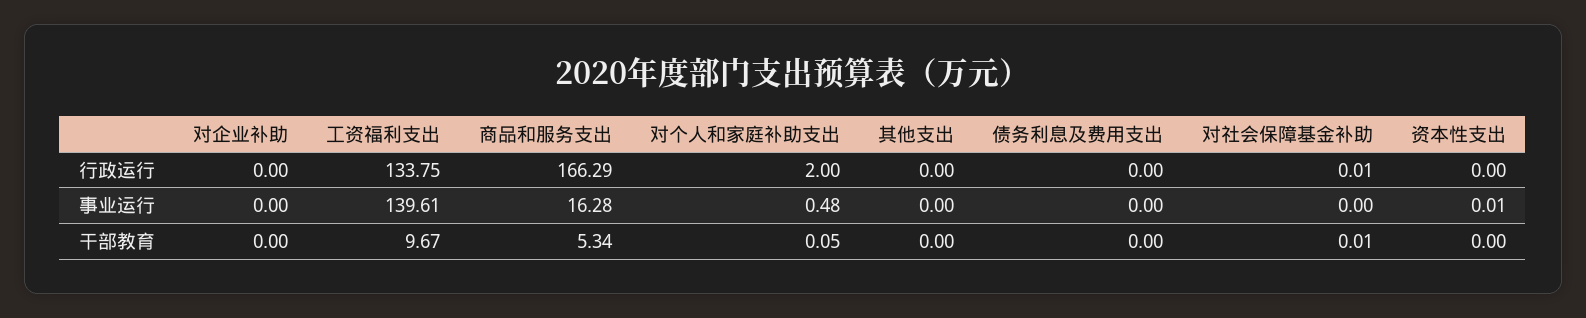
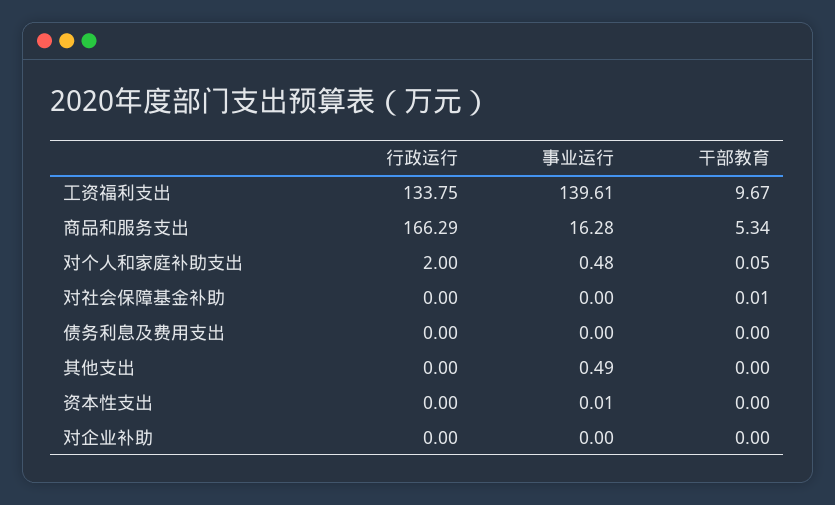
对社会保障基金补助, 行政运行: 0.01 -> 0
其他支出, 事业运行: 0 -> 0.49

